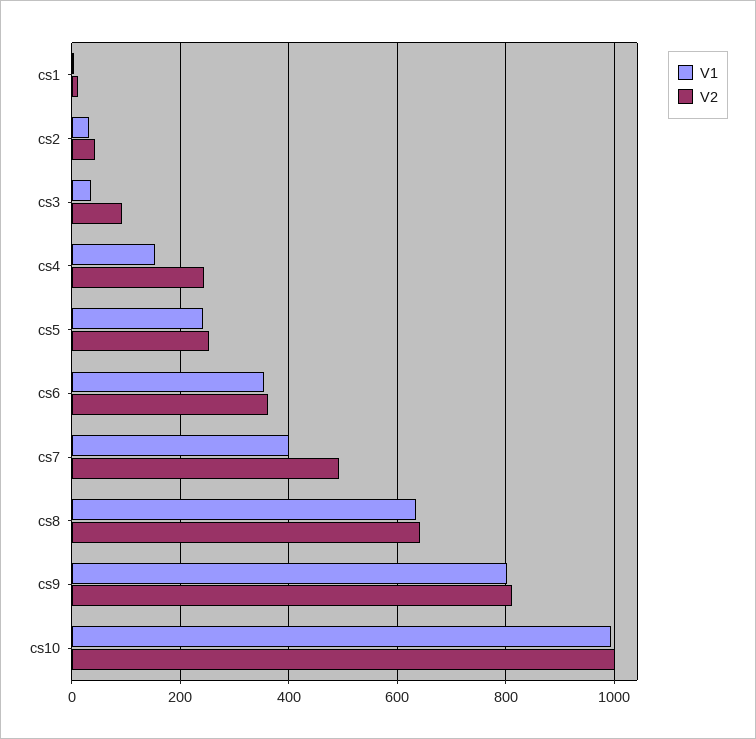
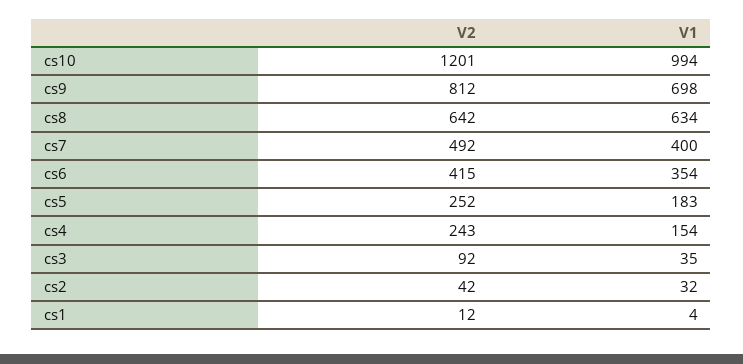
V1, cs5: 240 -> 183
V2, cs6: 360 -> 415
V1, cs9: 800 -> 698
V2, cs10: 1000 -> 1201

